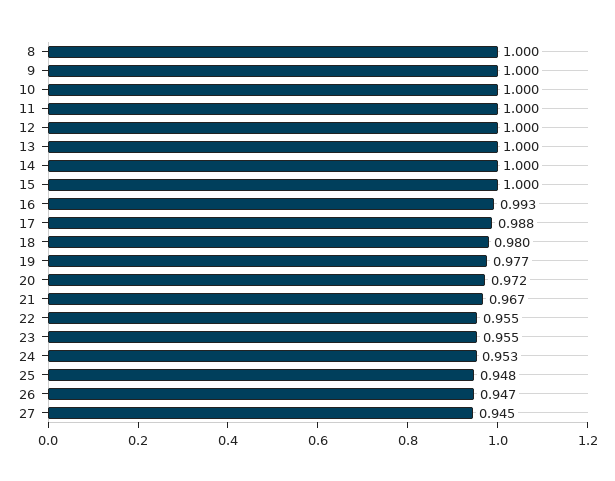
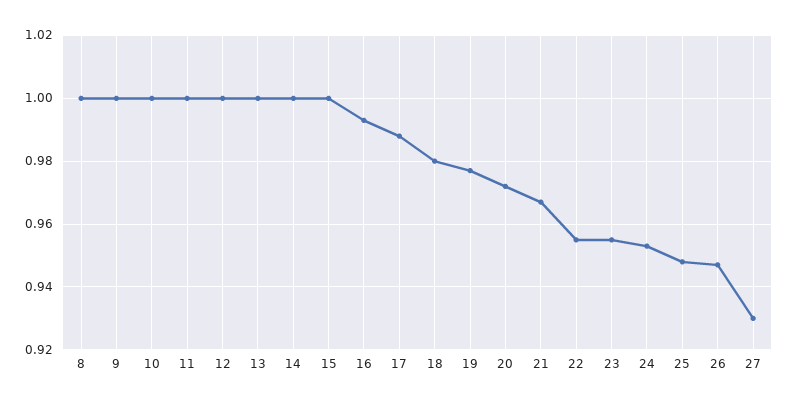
27: 0.945 -> 0.93

